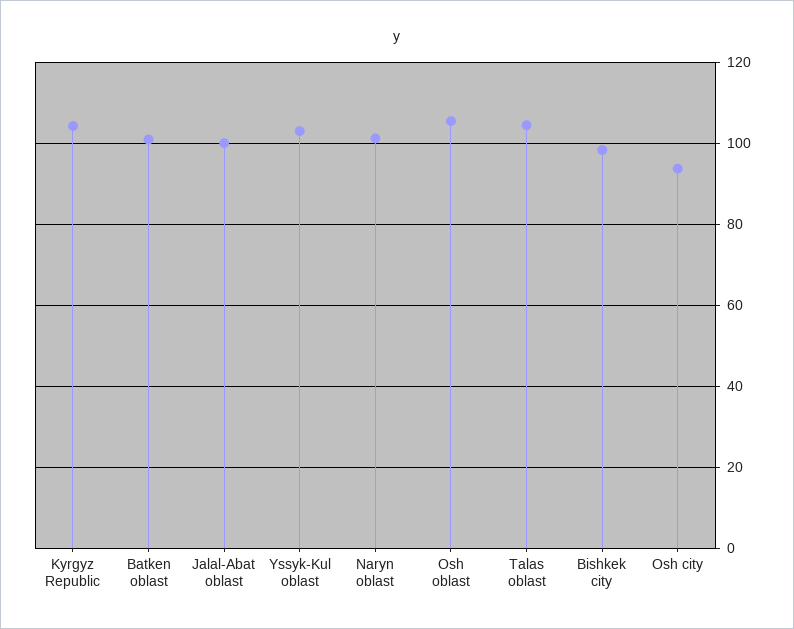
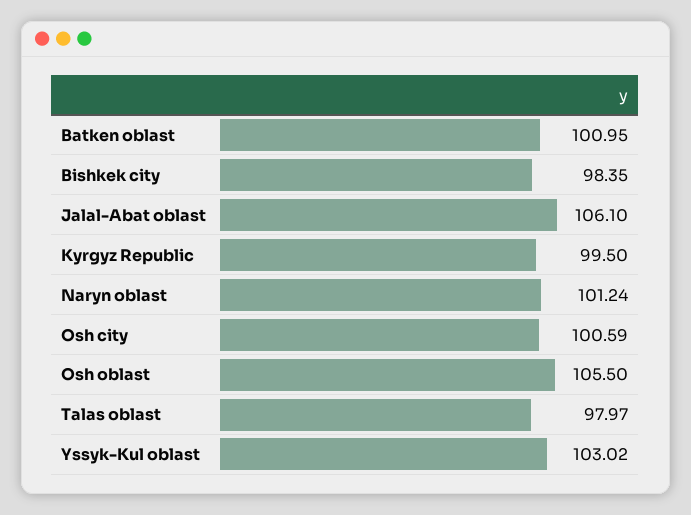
Kyrgyz Republic: 104 -> 99.5
Jalal-Abat oblast: 100 -> 106.1
Talas oblast: 104 -> 97.97
Osh city: 94 -> 100.59

